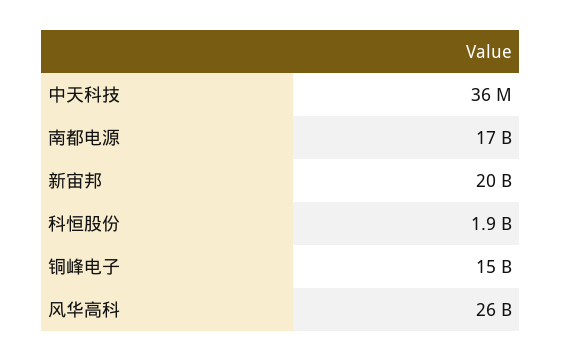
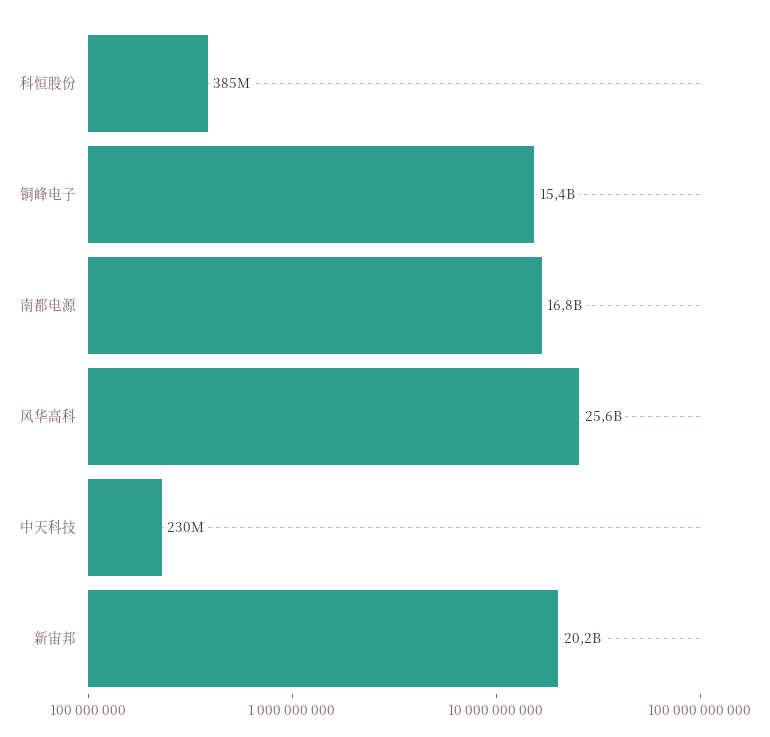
中天科技: 36000000 -> 230000000
科恒股份: 1900000000 -> 385000000

